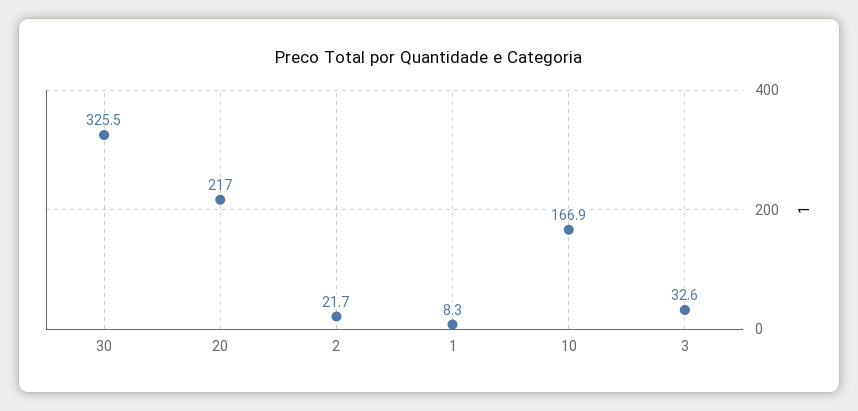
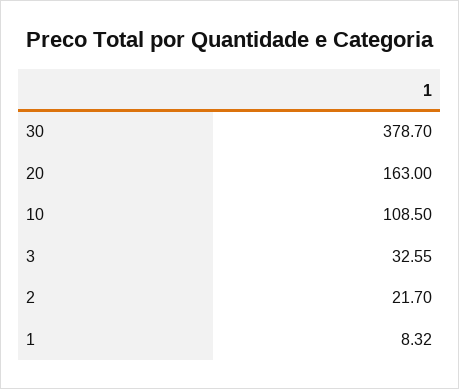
30: 325.5 -> 378.7
20: 217 -> 163
10: 166.9 -> 108.5

